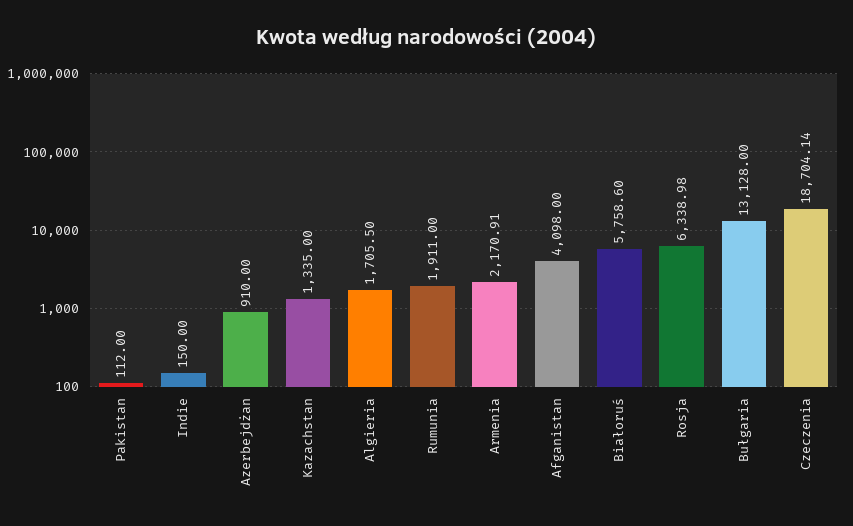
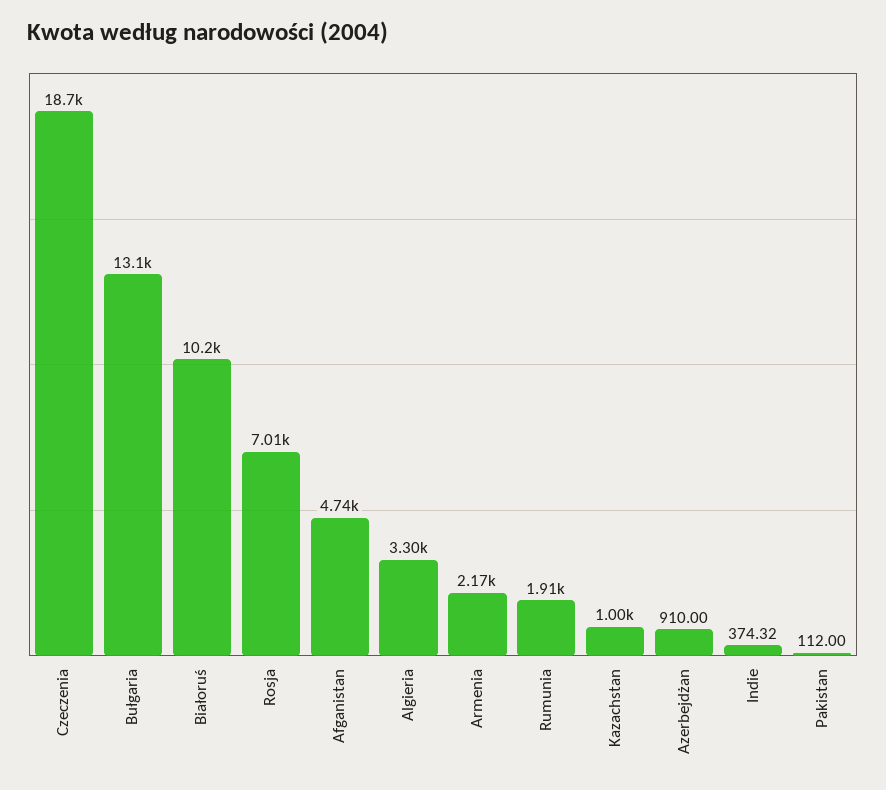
Indie: 150 -> 374.32
Kazachstan: 1335 -> 1000
Algieria: 1705.5 -> 3300
Afganistan: 4098 -> 4740
Białoruś: 5758.6 -> 10200
Rosja: 6338.98 -> 7010

